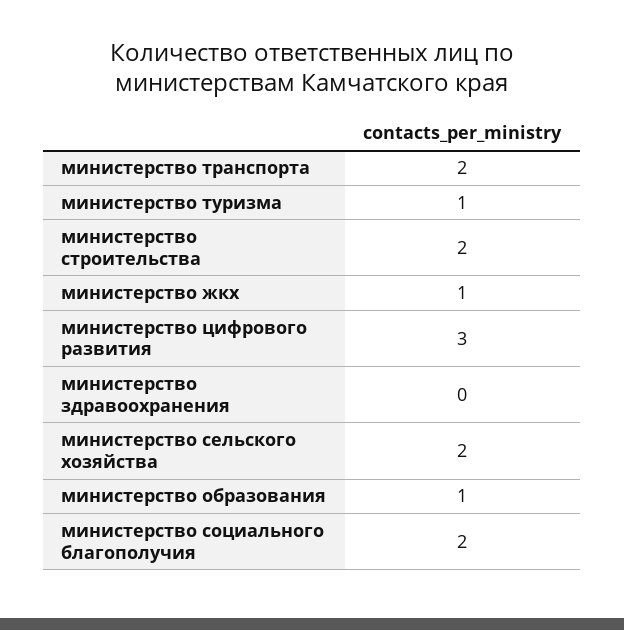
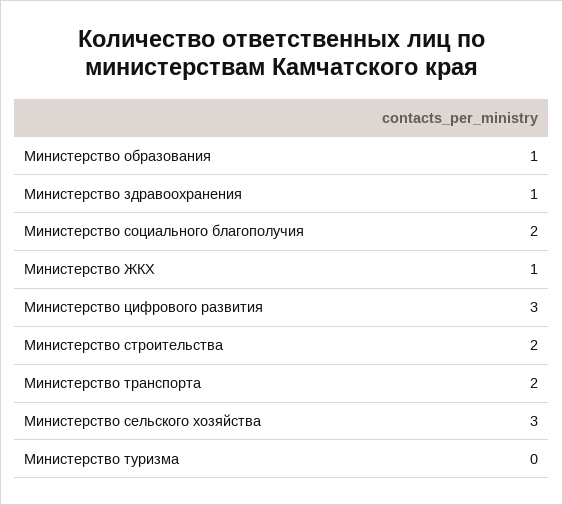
министерство туризма: 1 -> 0
министерство здравоохранения: 0 -> 1
министерство сельского хозяйства: 2 -> 3

